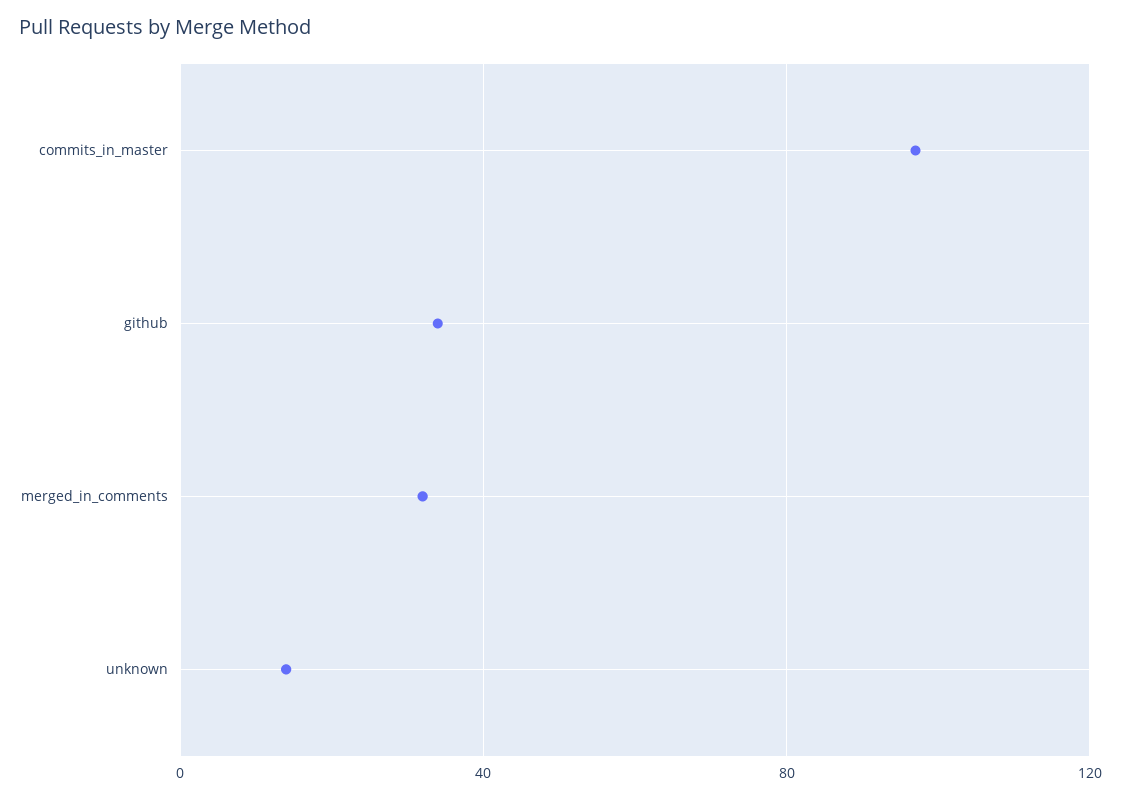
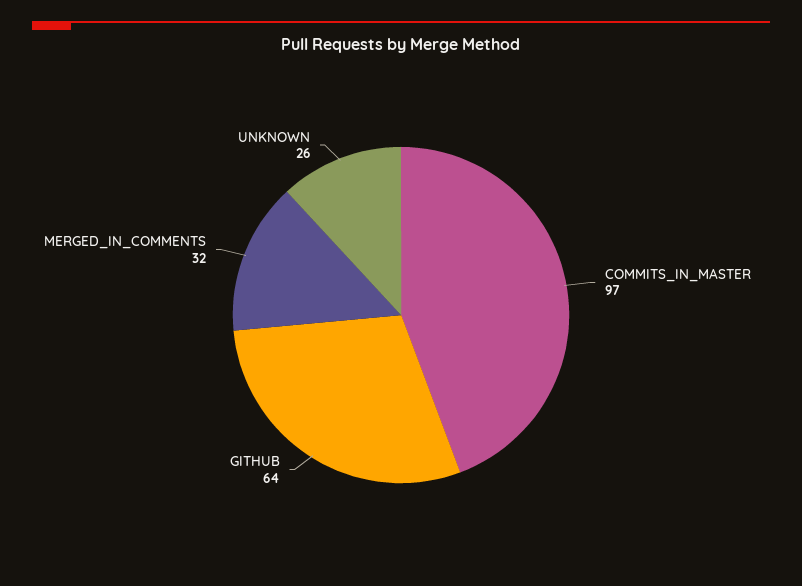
github: 35 -> 64
unknown: 15 -> 26

